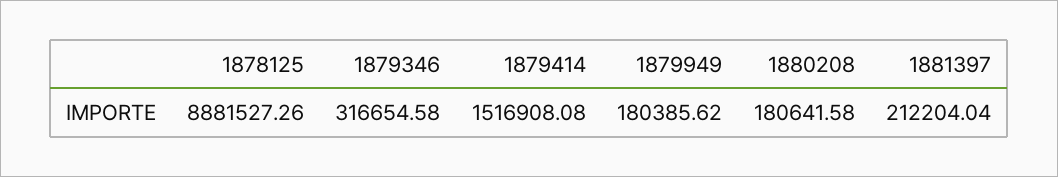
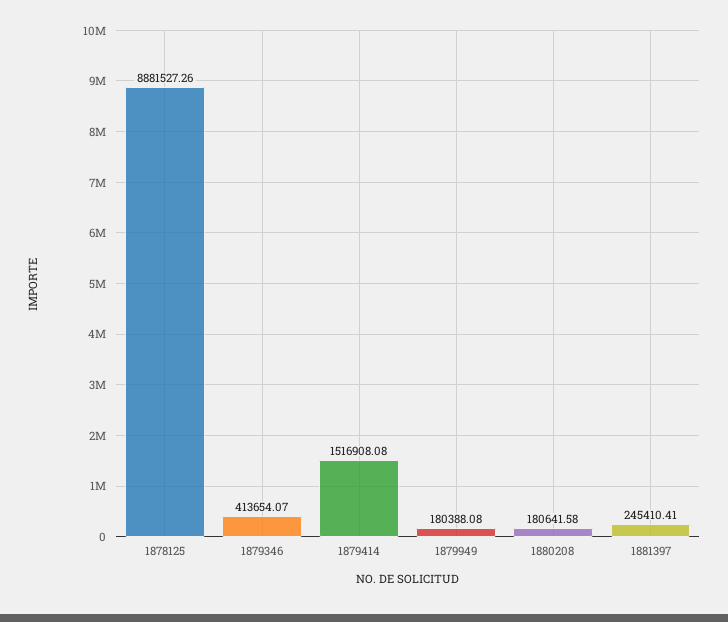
1879346: 316654.58 -> 413654.07
1879949: 180385.62 -> 180388.08
1881397: 212204.04 -> 245410.41

